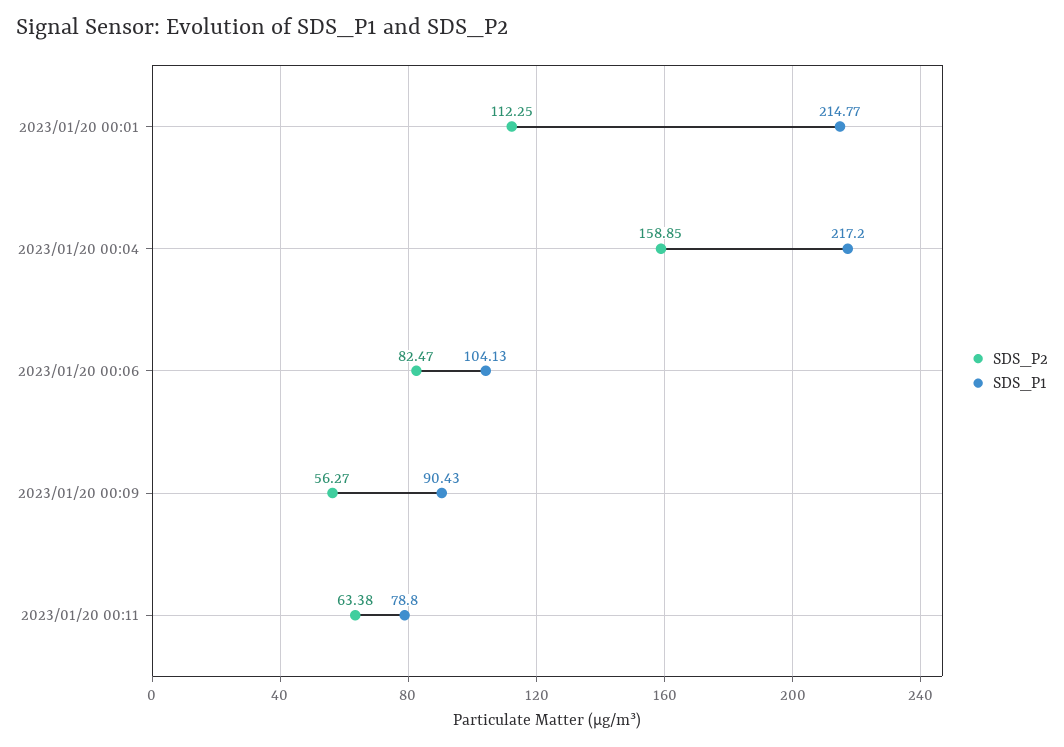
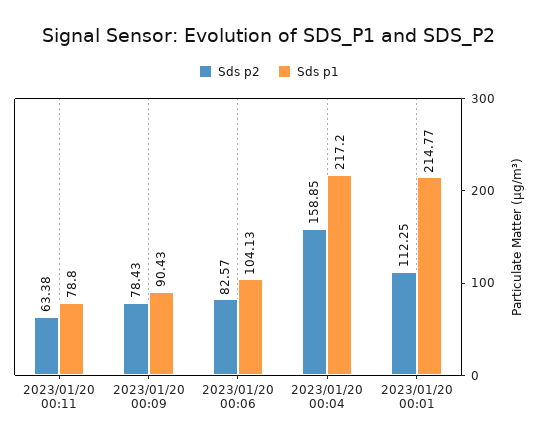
SDS_P2, 2023/01/20 00:06: 82.47 -> 82.57
SDS_P2, 2023/01/20 00:09: 56.27 -> 78.43

